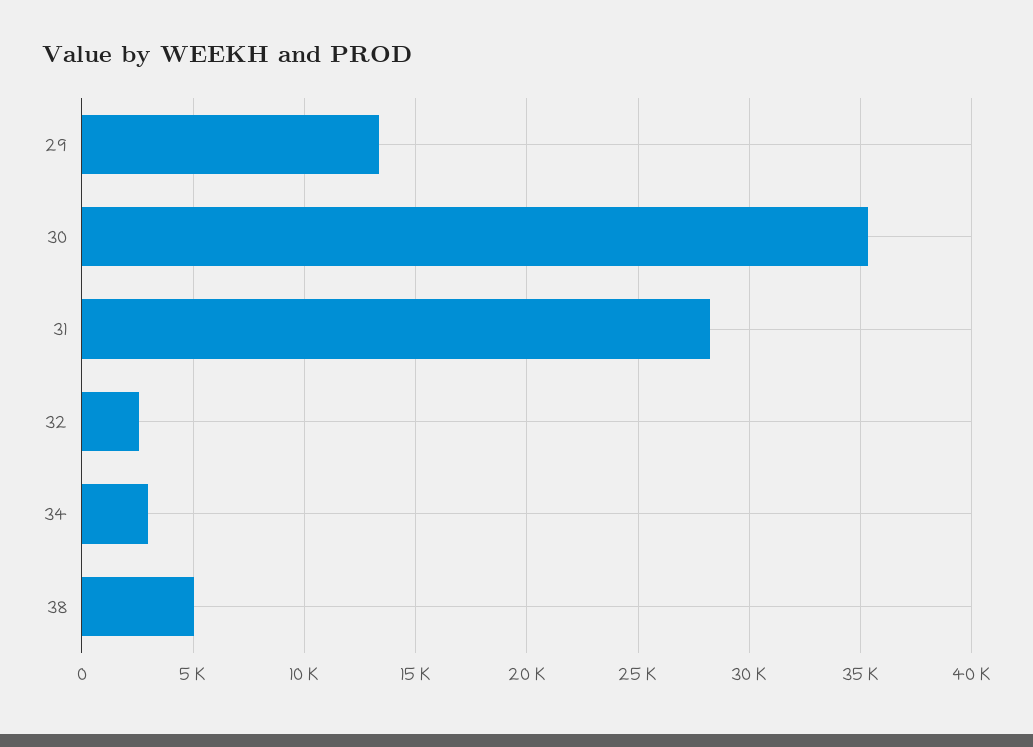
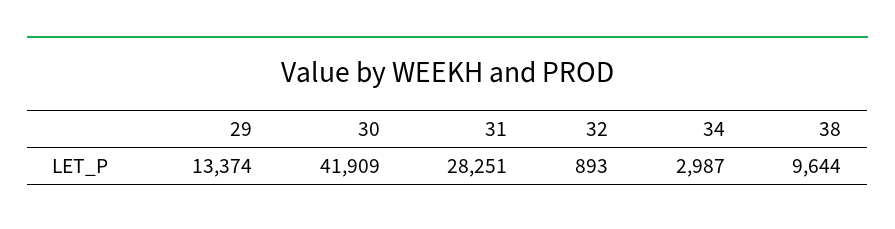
30: 35500 -> 41909
32: 2500 -> 893
38: 5000 -> 9644

